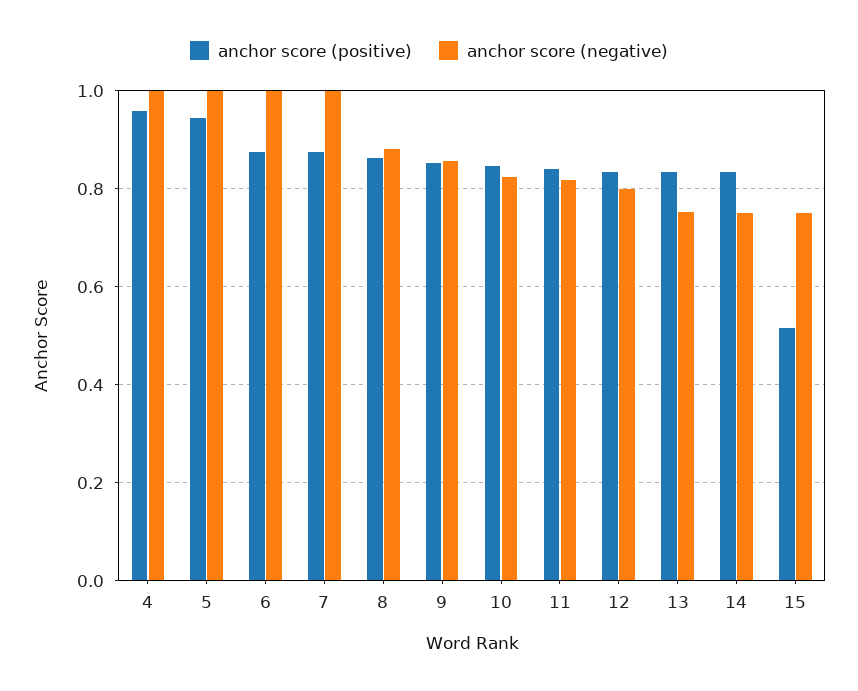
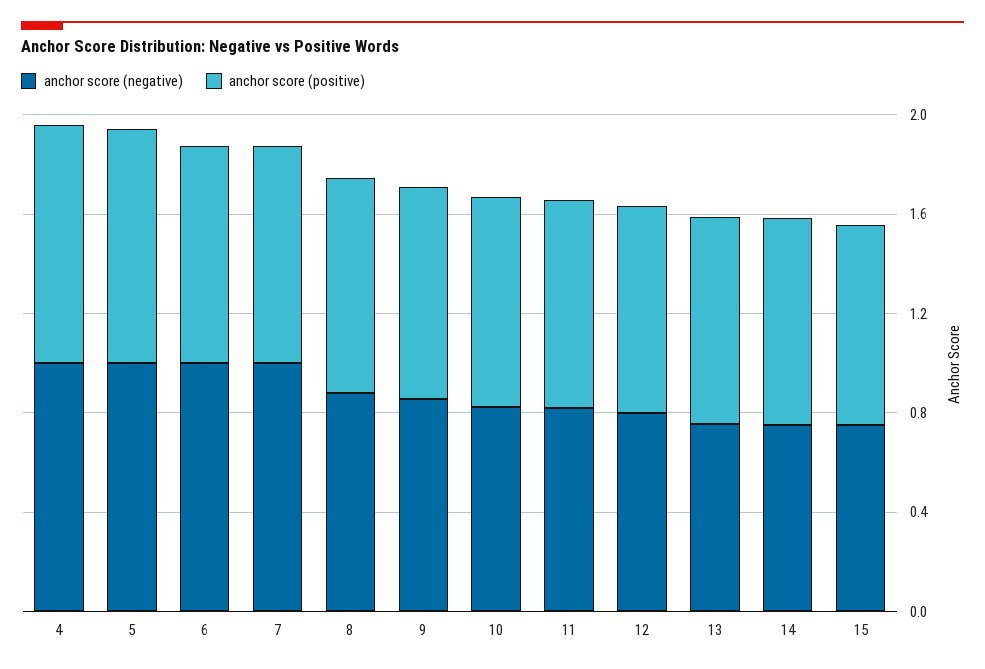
anchor score (positive), 15: 0.52 -> 0.8

